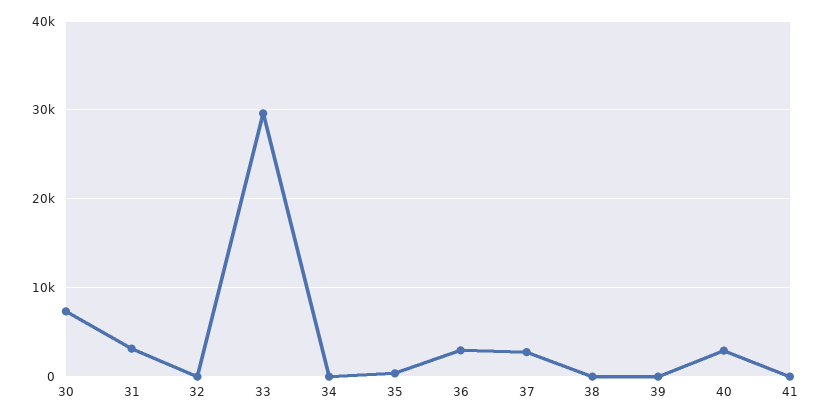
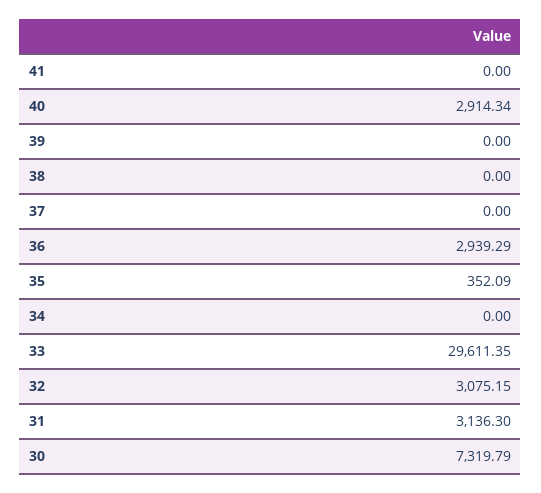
32: 0 -> 3075.15
37: 3000 -> 0

